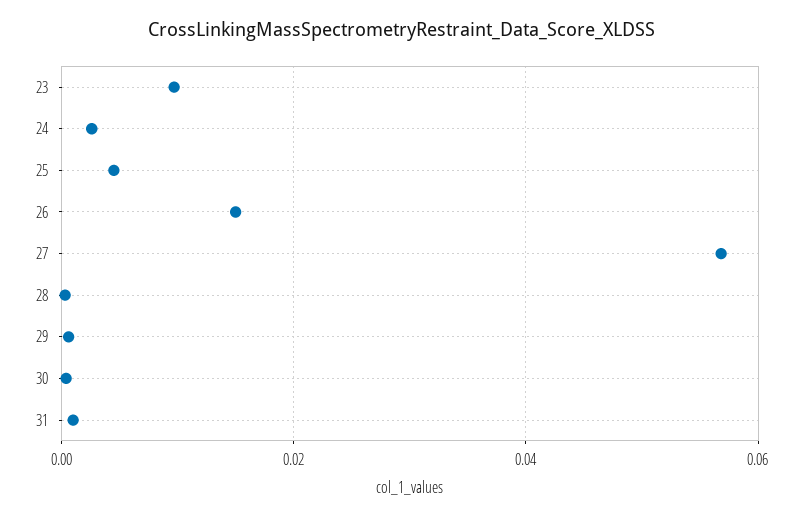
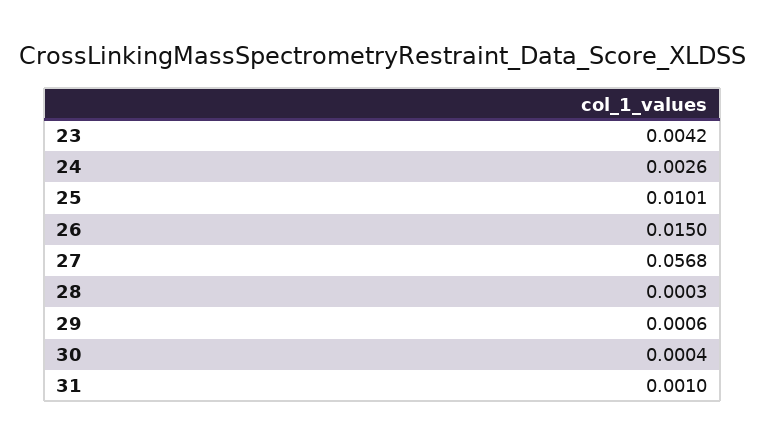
23: 0.01 -> 0.0042
25: 0.004 -> 0.0101

